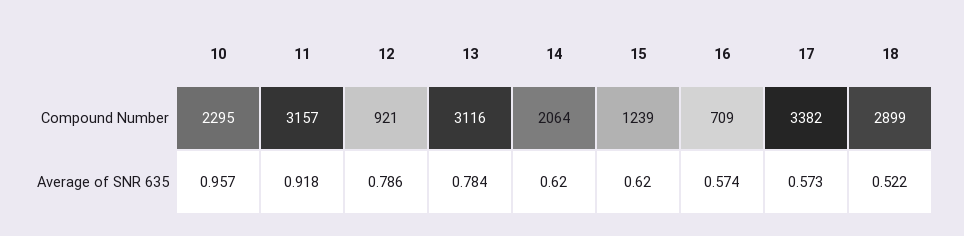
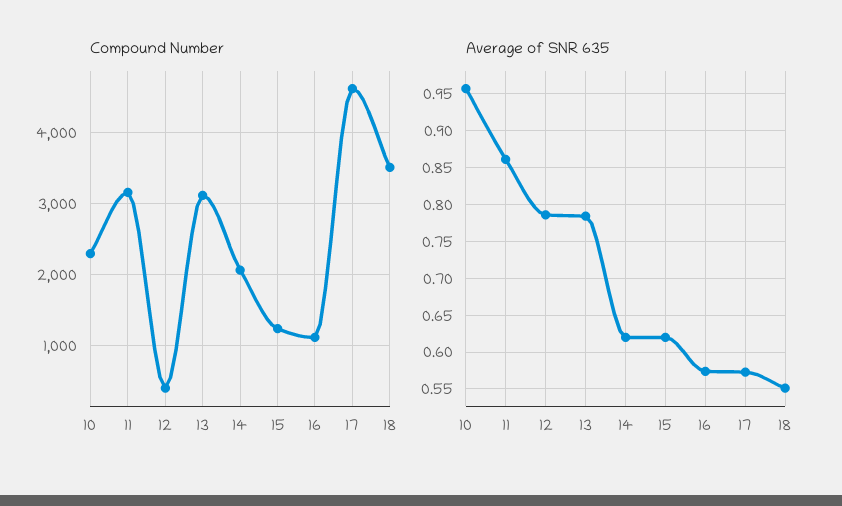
Compound Number, 12: 921 -> 400
Compound Number, 16: 709 -> 1100
Compound Number, 17: 3382 -> 4600
Compound Number, 18: 2899 -> 3500
Average of SNR 635, 11: 0.918 -> 0.86
Average of SNR 635, 18: 0.522 -> 0.55

